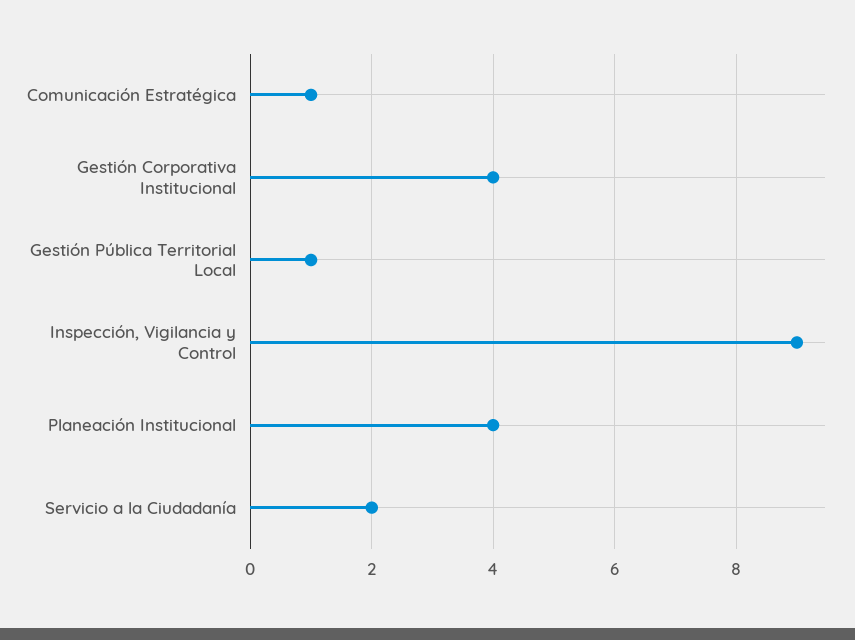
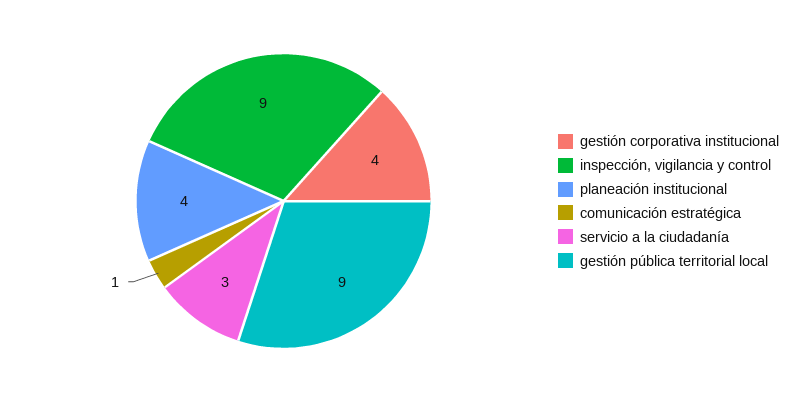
Gestión Pública Territorial Local: 1 -> 9
Servicio a la Ciudadanía: 2 -> 3

